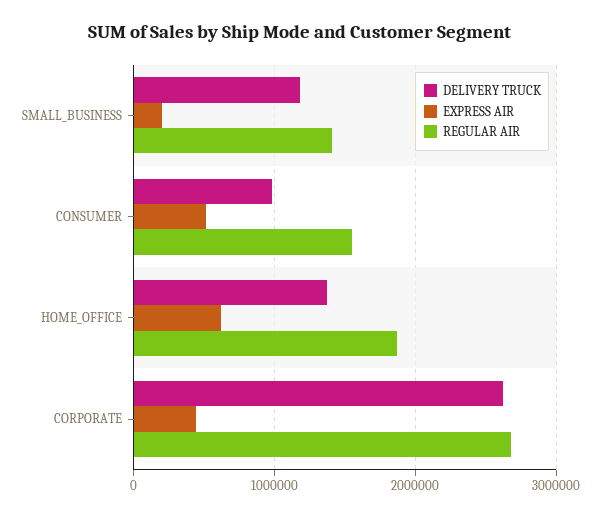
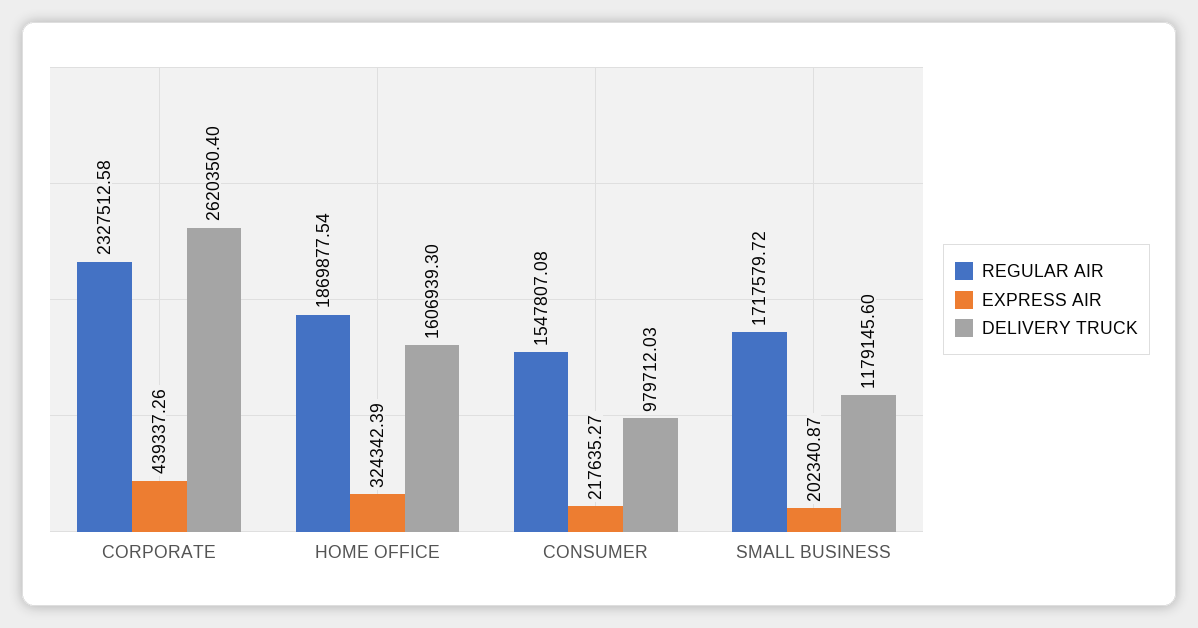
REGULAR AIR, SMALL_BUSINESS: 1400000 -> 1717579.72
EXPRESS AIR, CONSUMER: 500000 -> 217635.27
DELIVERY TRUCK, HOME_OFFICE: 1400000 -> 1606939.3
EXPRESS AIR, HOME_OFFICE: 600000 -> 324342.39
REGULAR AIR, CORPORATE: 2700000 -> 2327512.58

